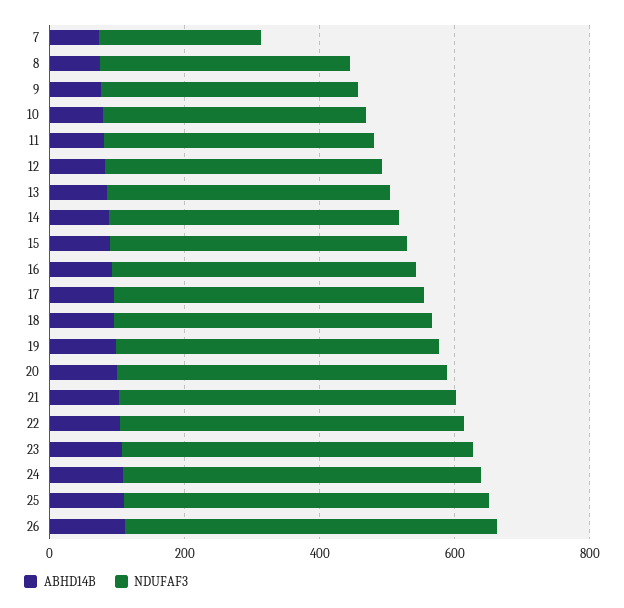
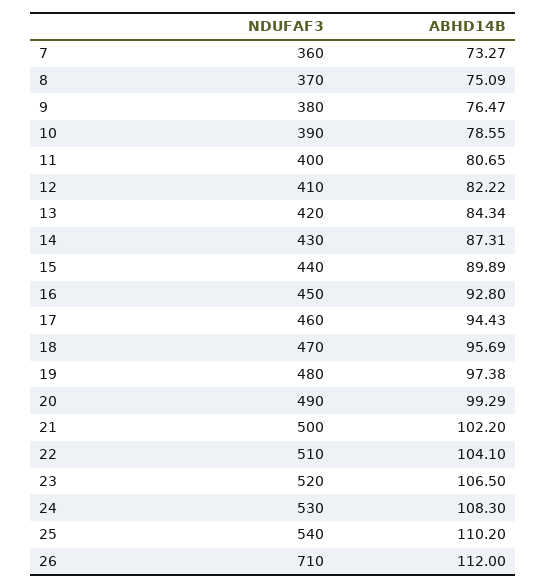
NDUFAF3, 7: 250 -> 360
NDUFAF3, 26: 550 -> 710

